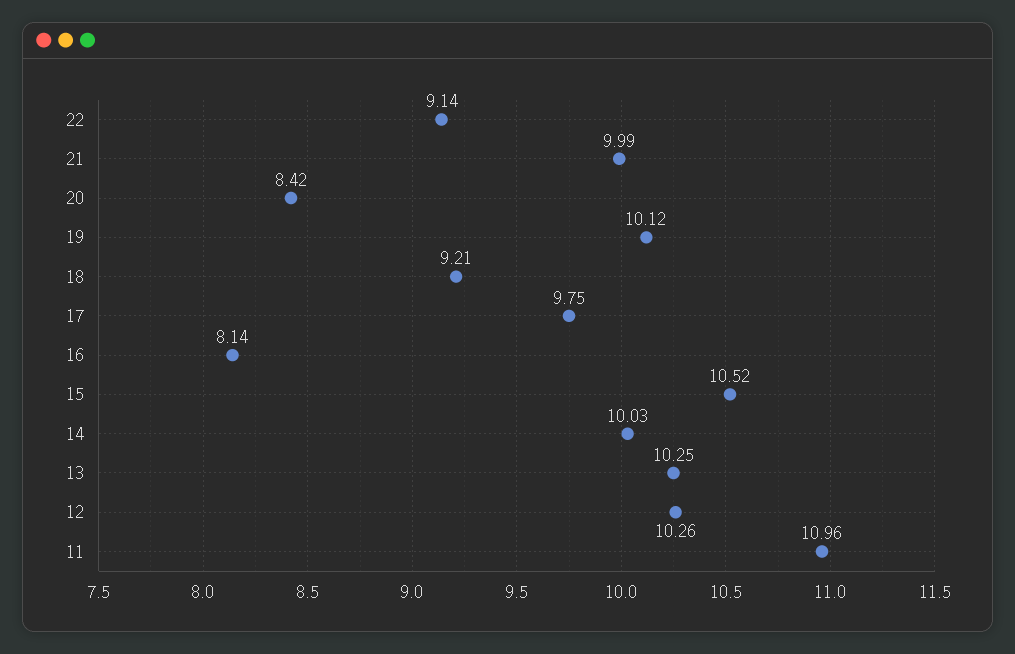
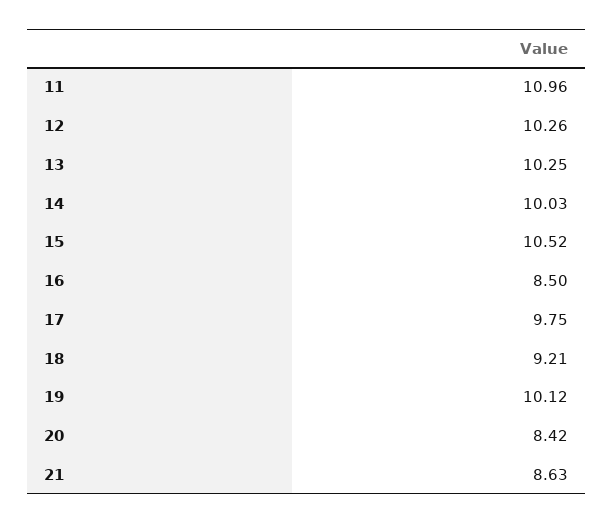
22: 9.14 -> none
21: 9.99 -> 8.63
16: 8.14 -> 8.5

